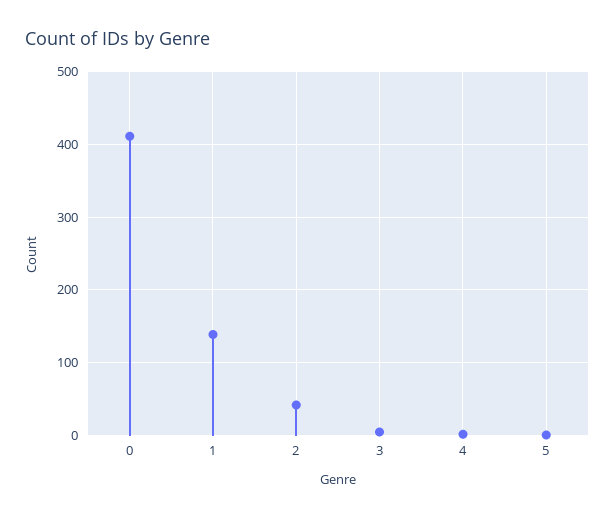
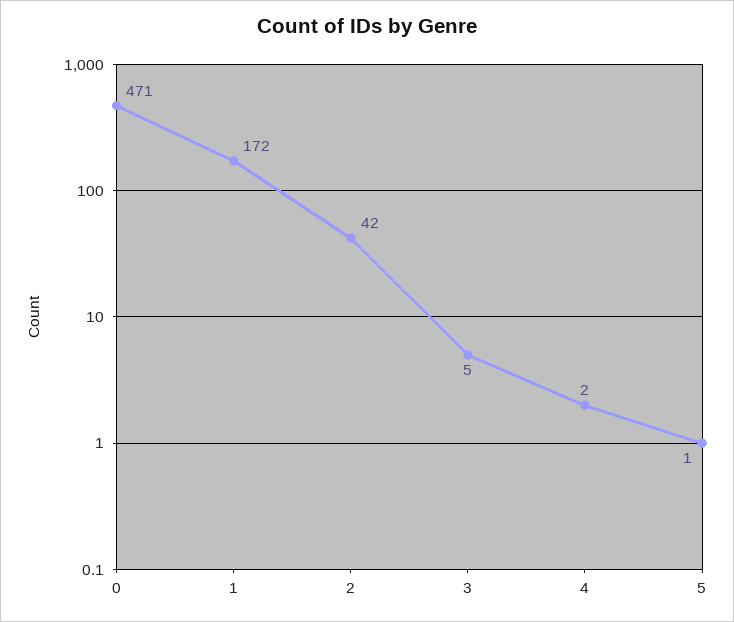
0: 410 -> 471
1: 140 -> 172

